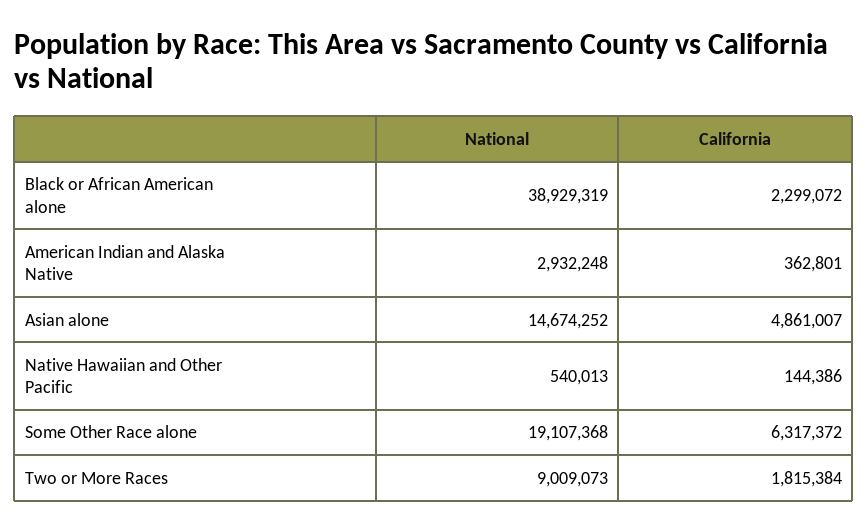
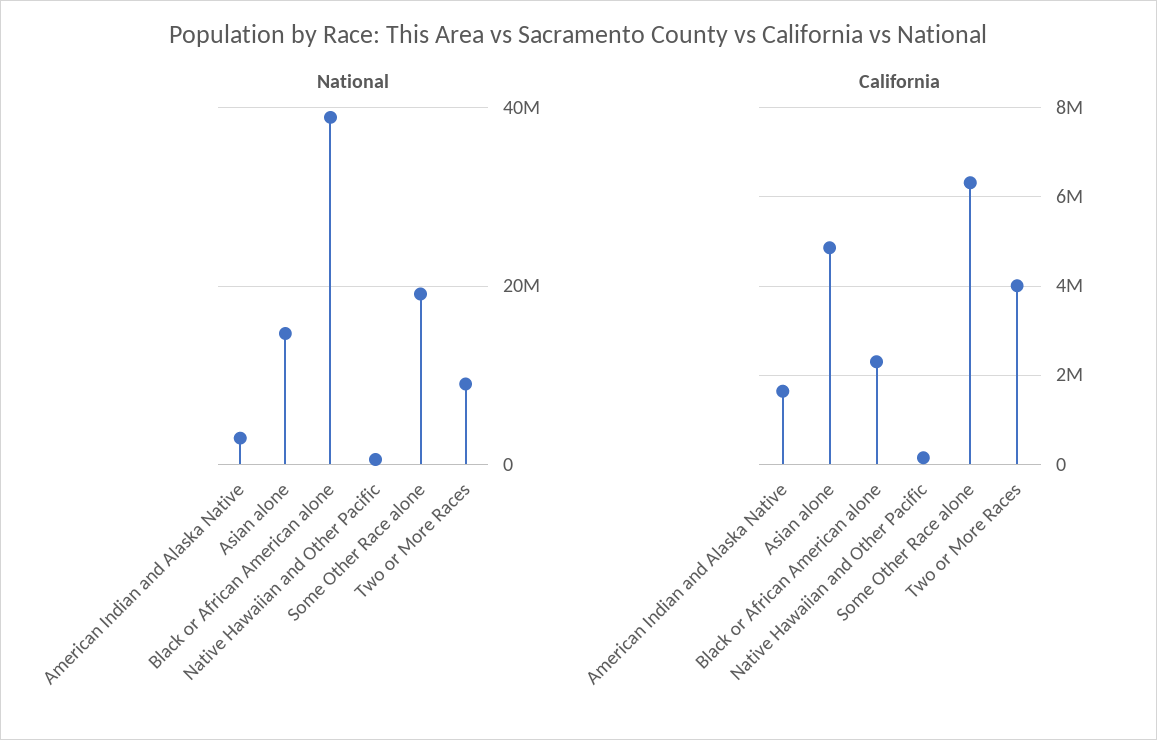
California, American Indian and Alaska Native: 362801 -> 1600000
California, Two or More Races: 1815384 -> 4000000

